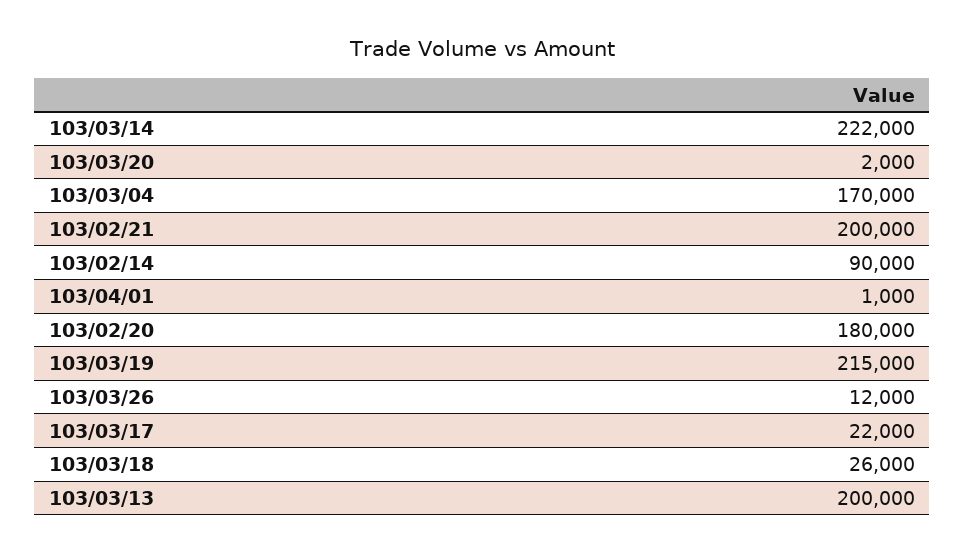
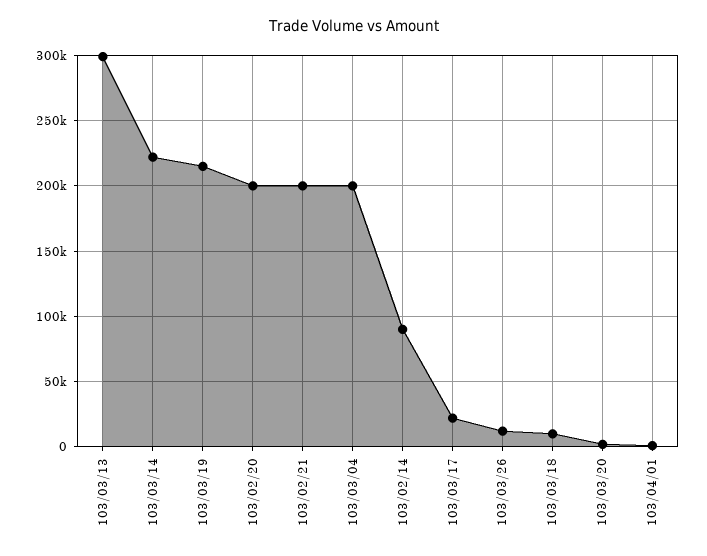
103/03/04: 170000 -> 200000
103/02/20: 180000 -> 200000
103/03/18: 26000 -> 10000
103/03/13: 200000 -> 300000

